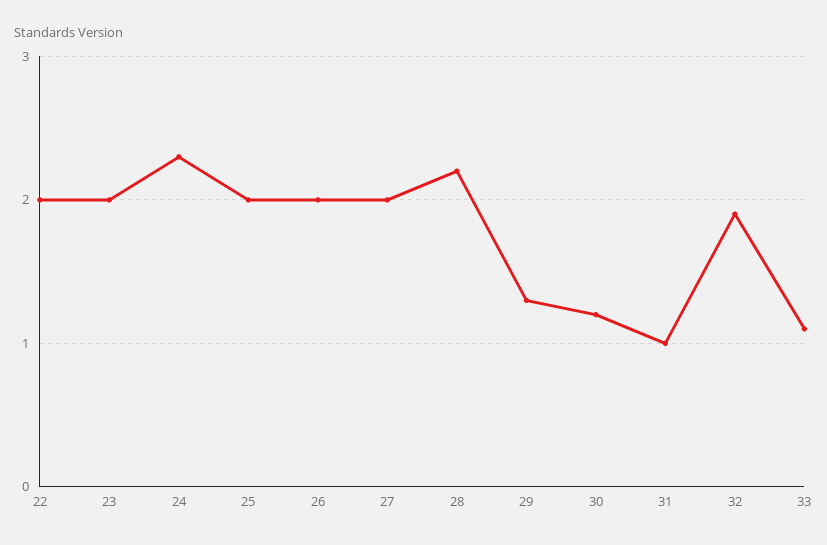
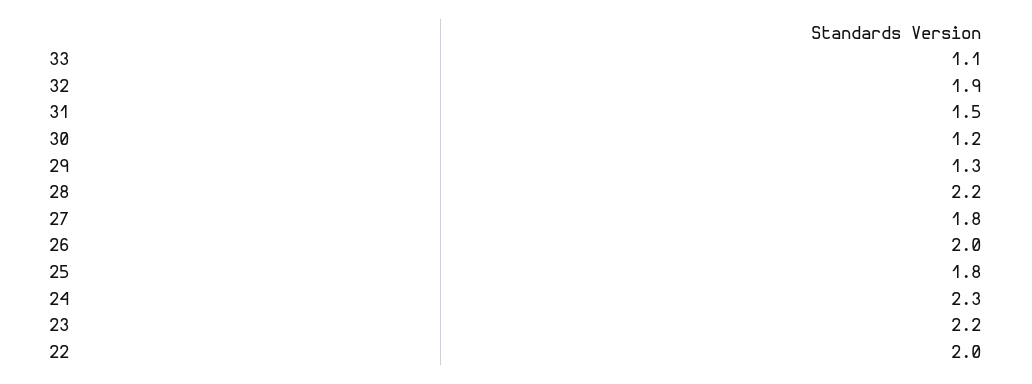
23: 2 -> 2.2
25: 2 -> 1.8
27: 2 -> 1.8
31: 1 -> 1.5

